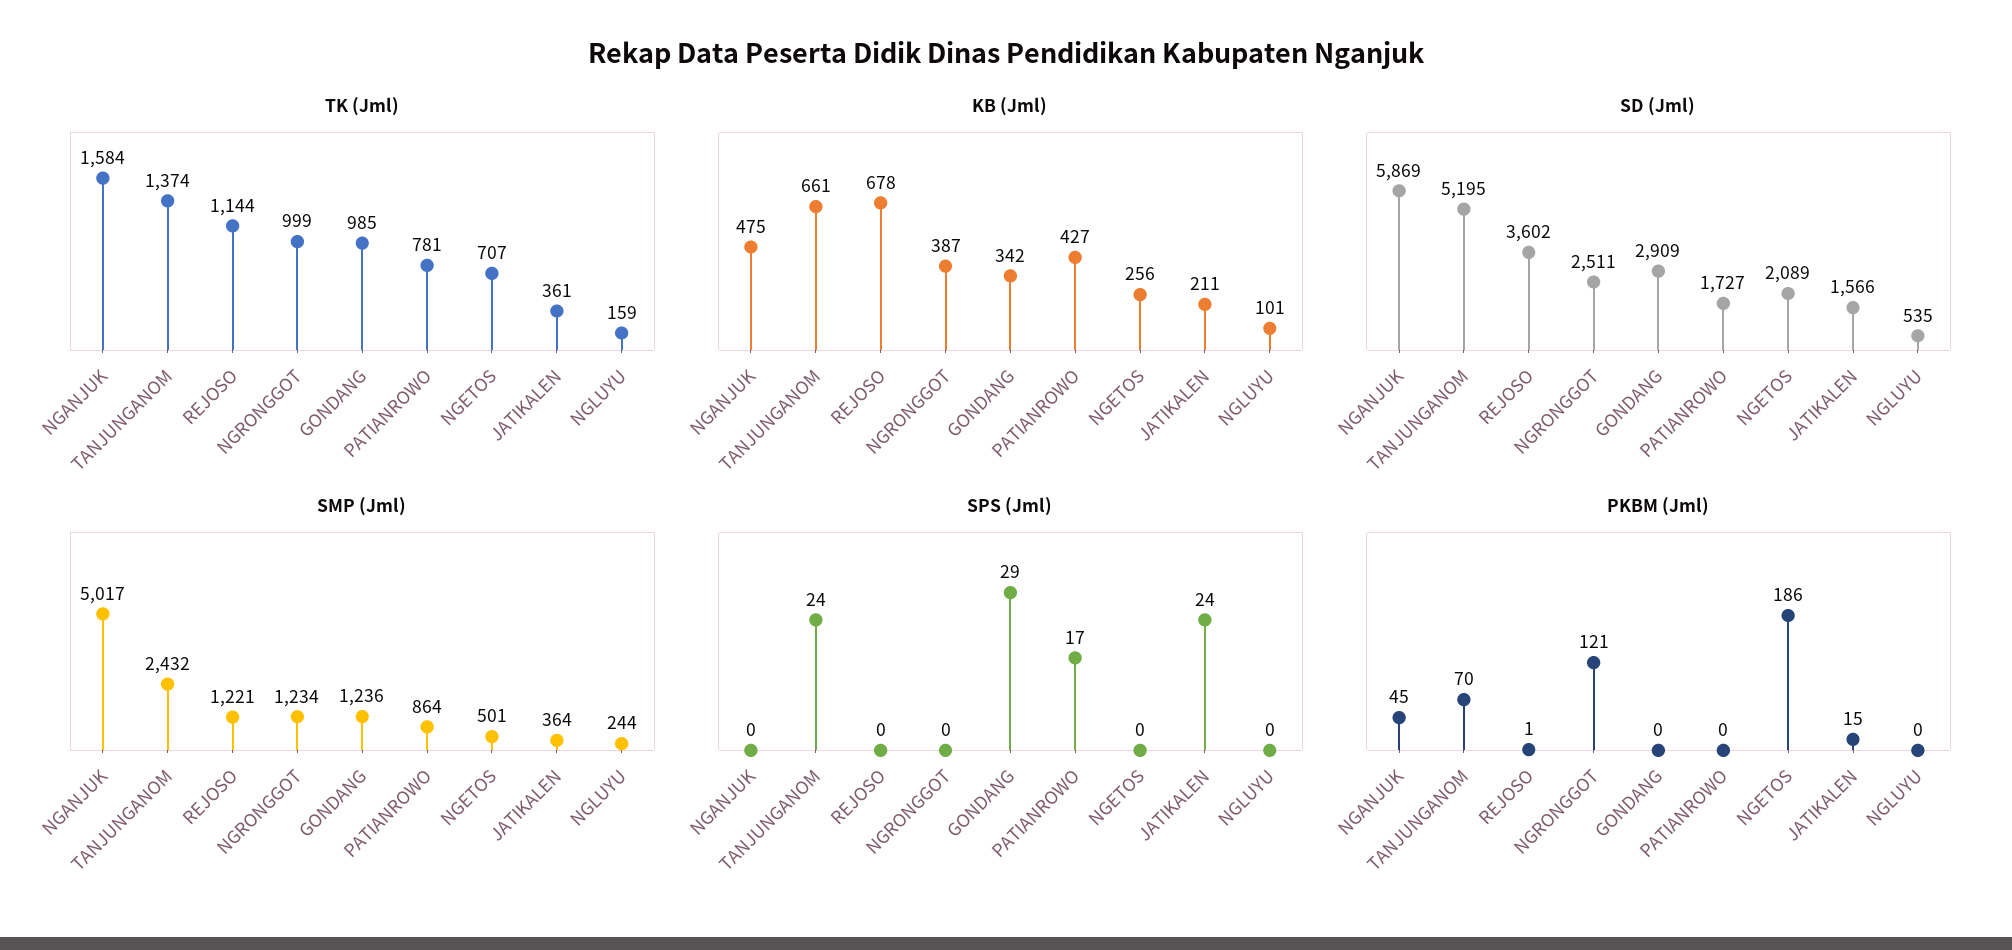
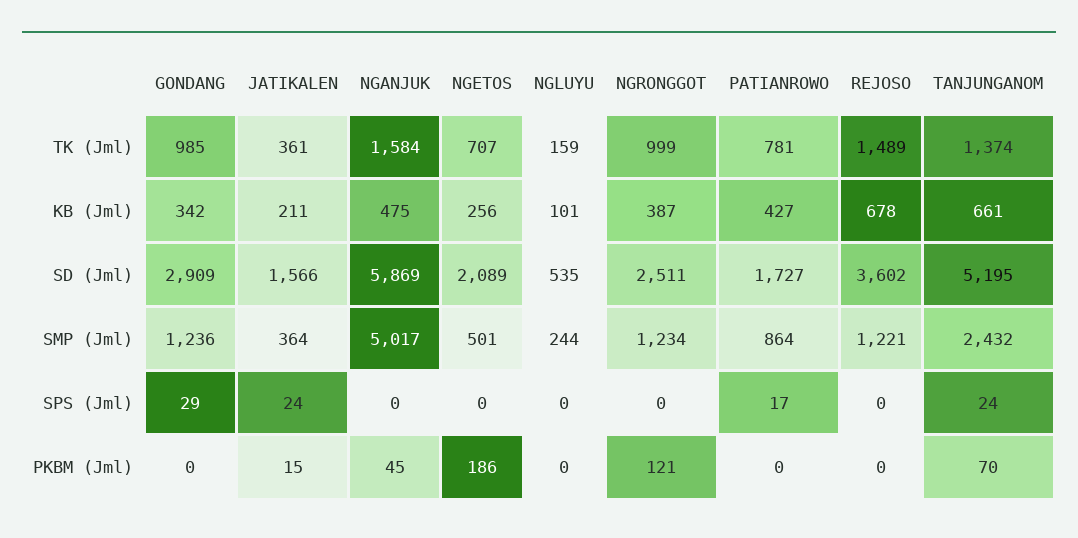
TK (Jml), REJOSO: 1144 -> 1489
PKBM (Jml), REJOSO: 1 -> 0

